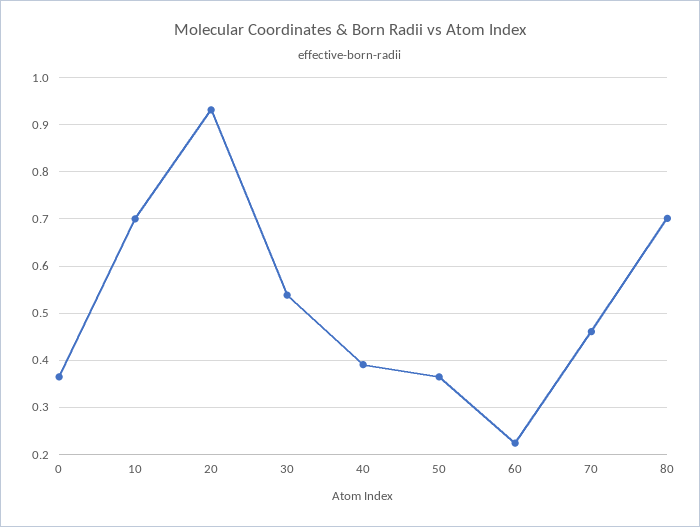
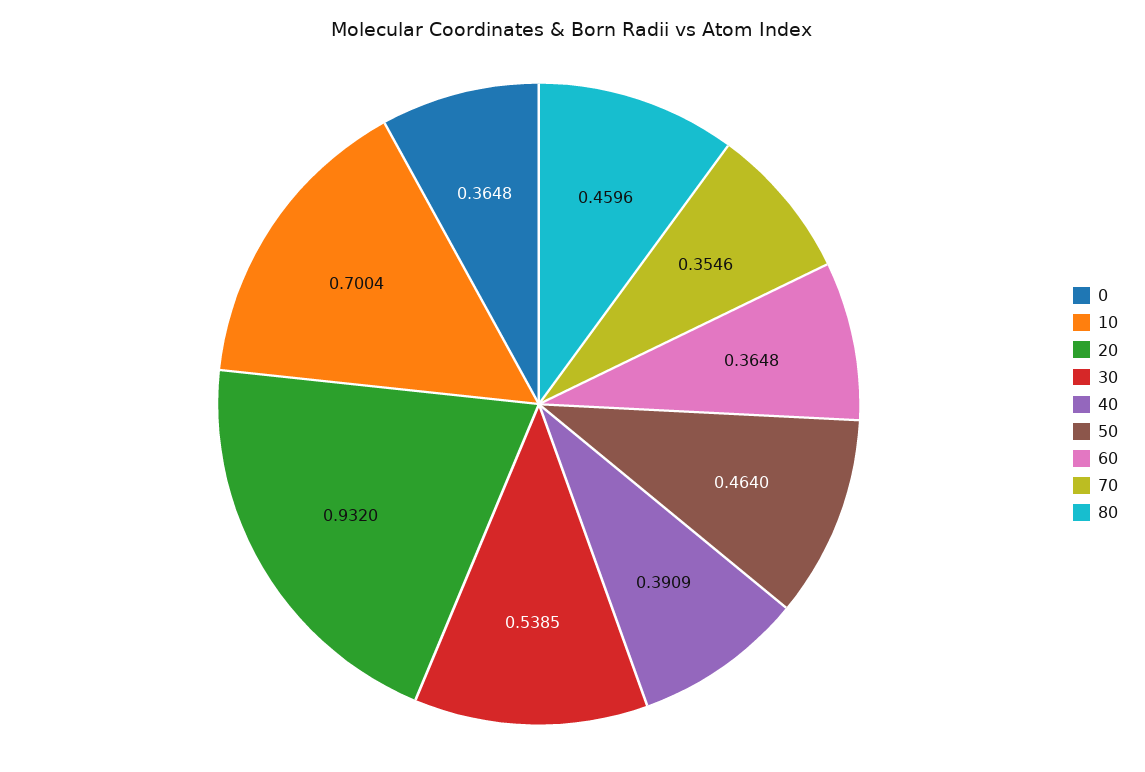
50: 0.36 -> 0.464
60: 0.22 -> 0.3648
70: 0.46 -> 0.3546
80: 0.7 -> 0.4596

